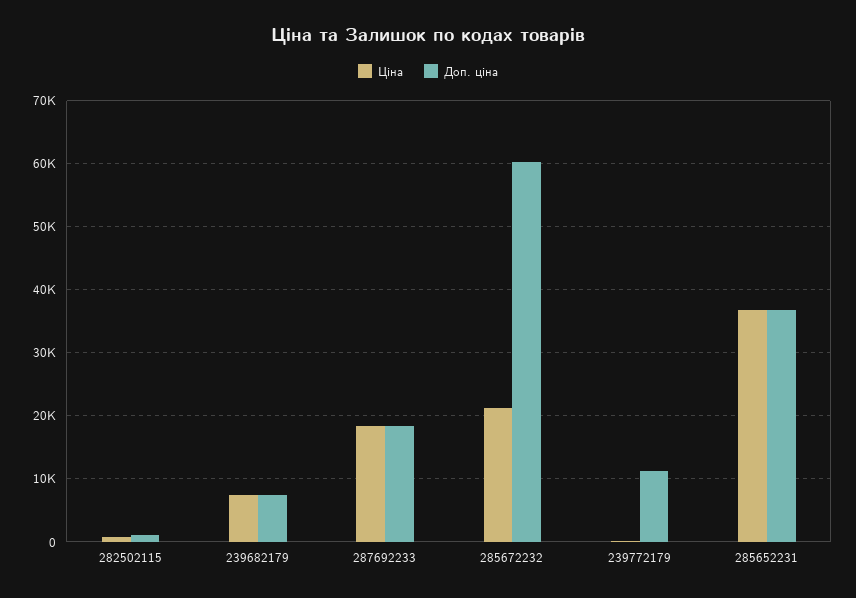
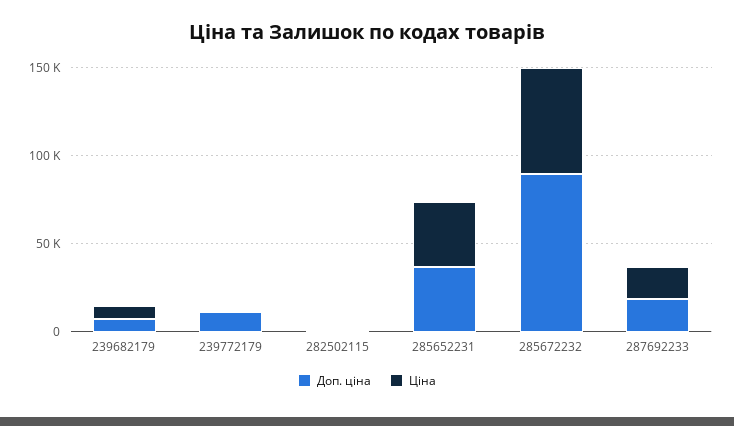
Ціна, 285672232: 21000 -> 60000
Доп. ціна, 285672232: 60000 -> 90000

